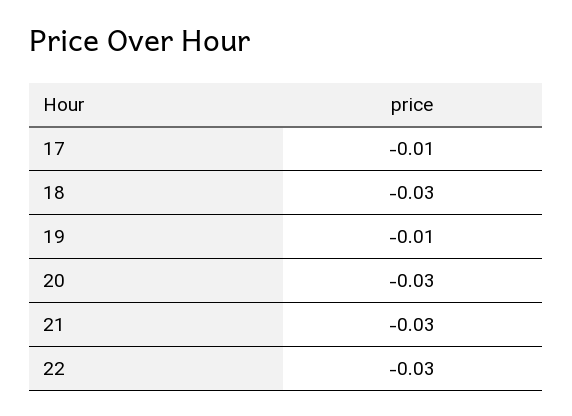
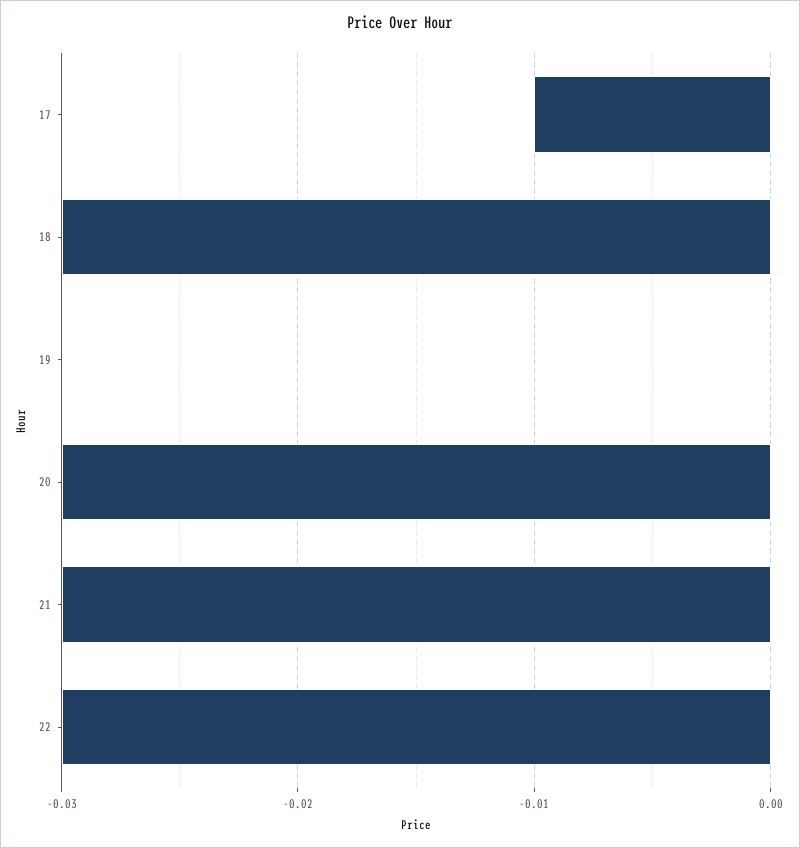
19: -0.01 -> 0

